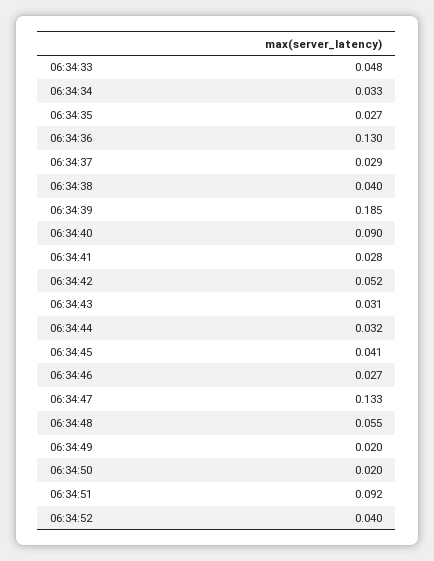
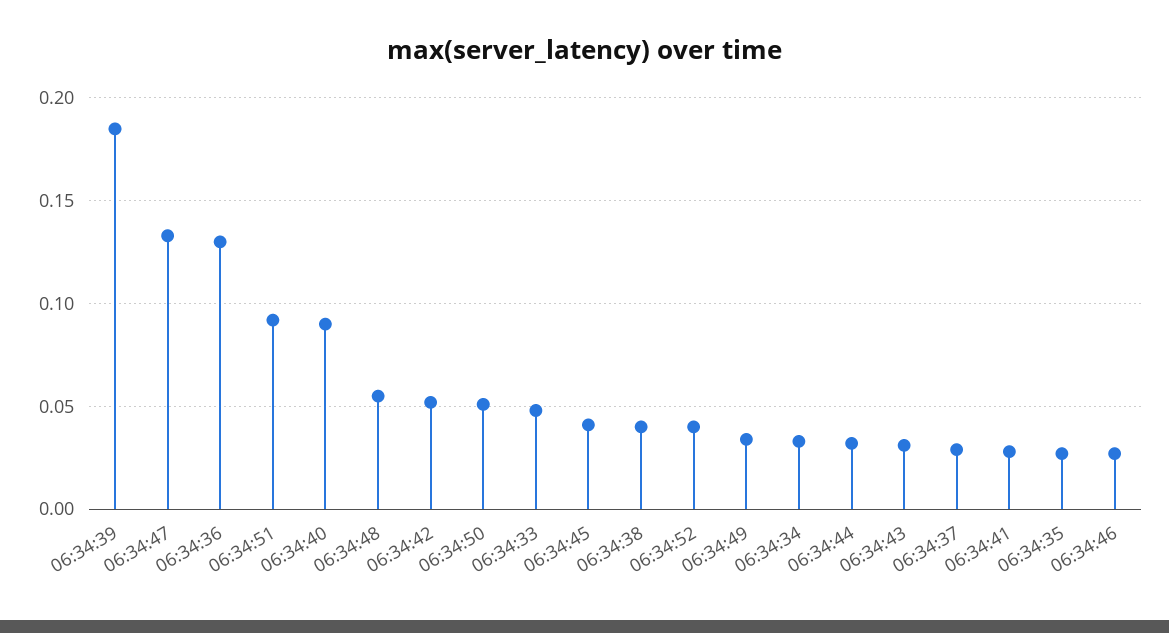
06:34:49: 0.02 -> 0.035
06:34:50: 0.02 -> 0.05

